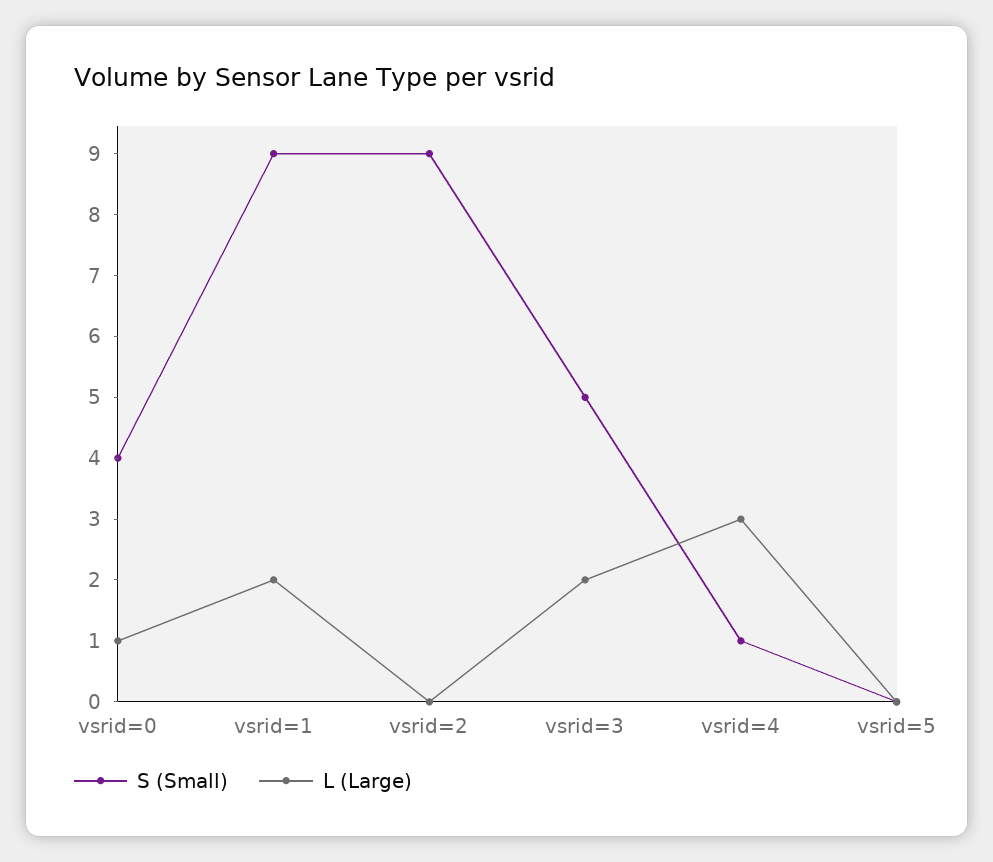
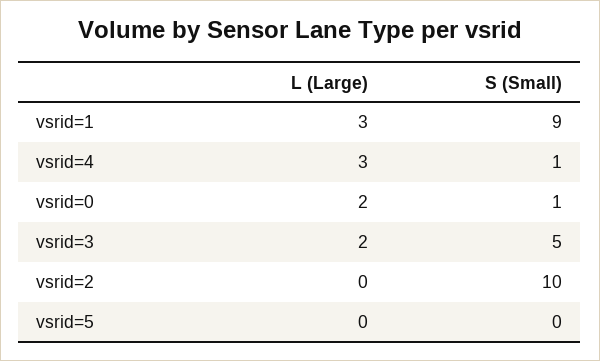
S (Small), vsrid=0: 4 -> 1
L (Large), vsrid=0: 1 -> 2
L (Large), vsrid=1: 2 -> 3
S (Small), vsrid=2: 9 -> 10

